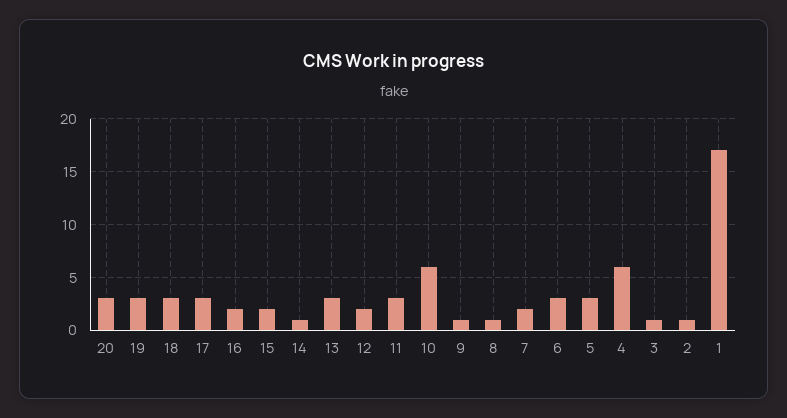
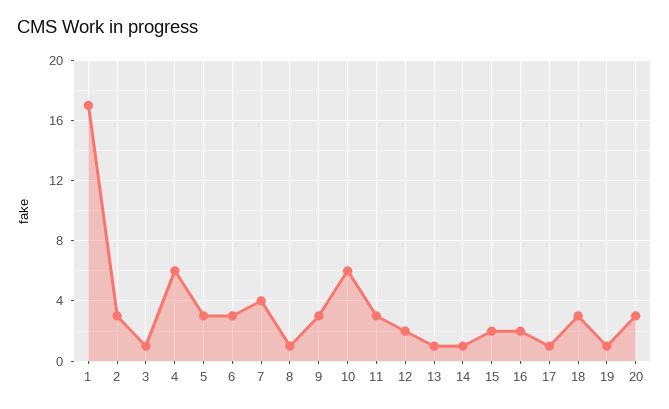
19: 3 -> 1
17: 3 -> 1
13: 3 -> 1
9: 1 -> 3
7: 2 -> 4
2: 1 -> 3

